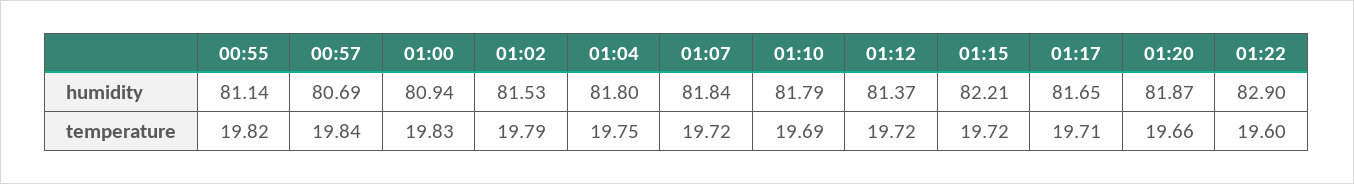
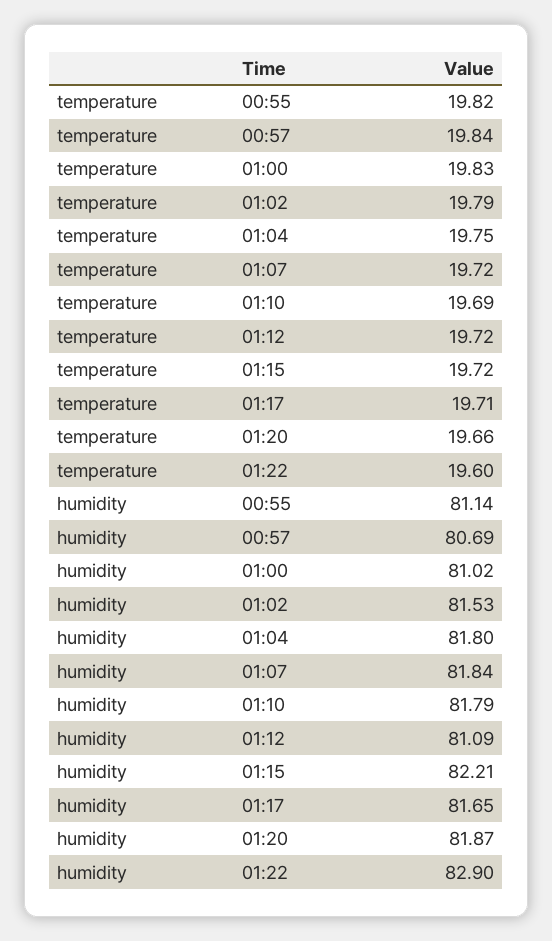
01:00, humidity: 80.94 -> 81.02
01:12, humidity: 81.37 -> 81.09

